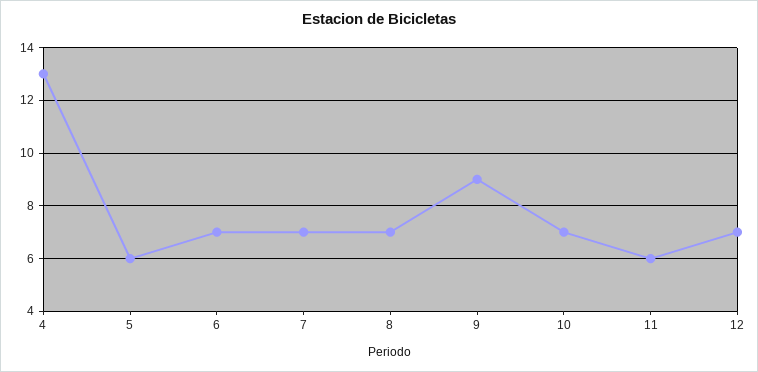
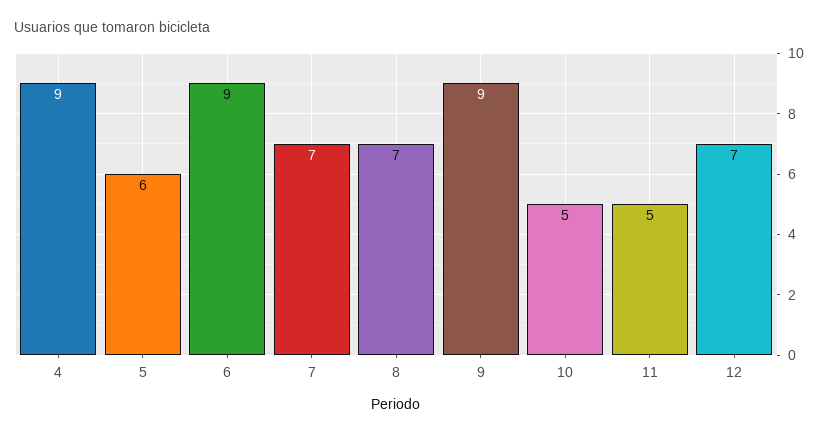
4: 13 -> 9
6: 7 -> 9
10: 7 -> 5
11: 6 -> 5

